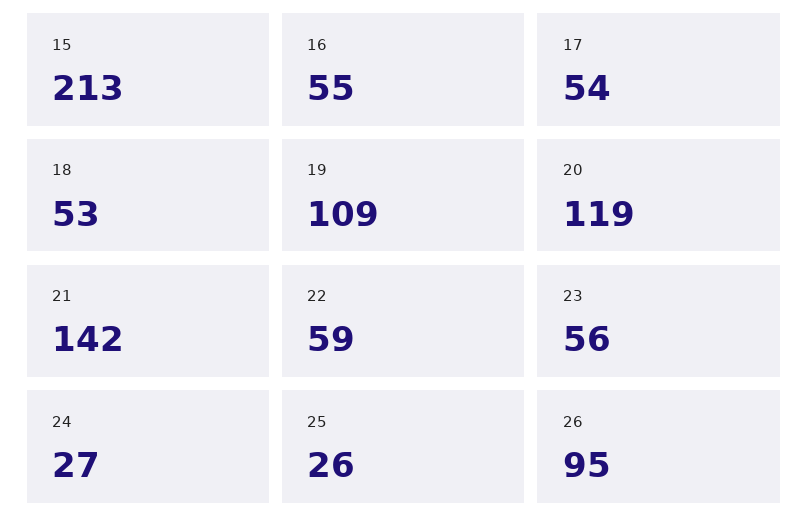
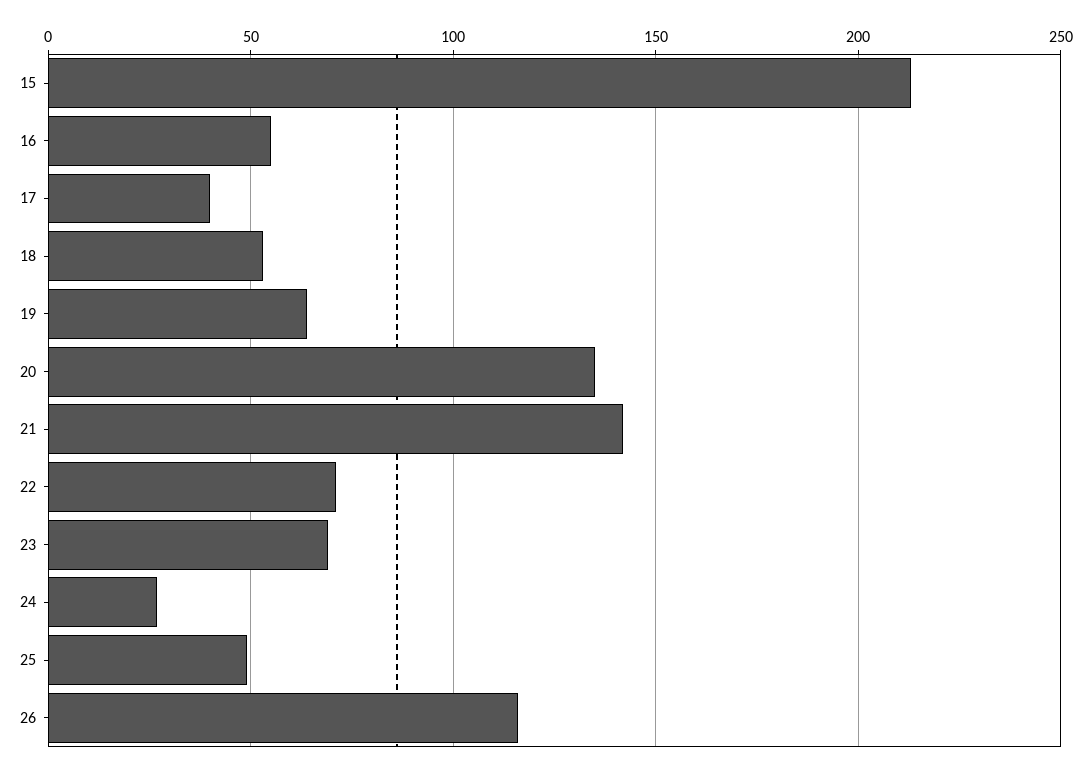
17: 54 -> 40
19: 109 -> 65
20: 119 -> 135
22: 59 -> 70
23: 56 -> 70
25: 26 -> 50
26: 95 -> 115

